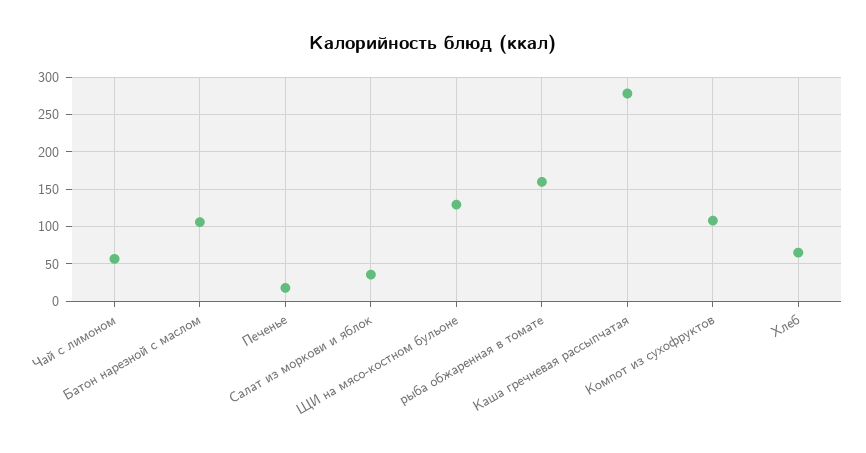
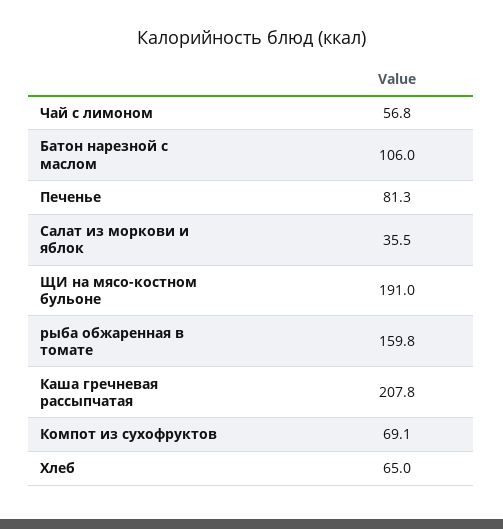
Печенье: 20 -> 81.3
ЩИ на мясо-костном бульоне: 130 -> 191
Каша гречневая рассыпчатая: 280 -> 207.8
Компот из сухофруктов: 110 -> 69.1

